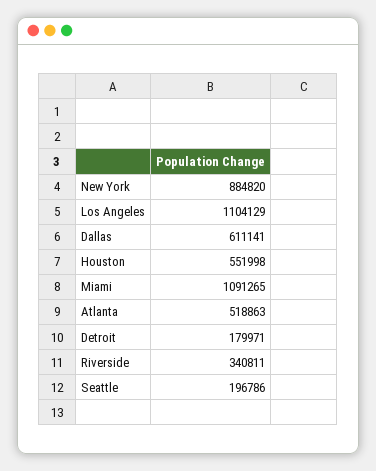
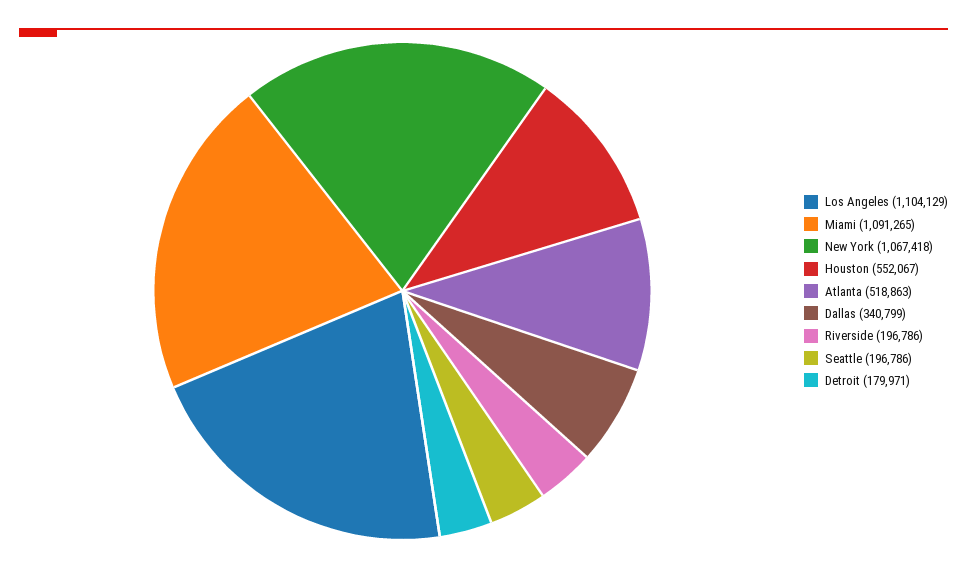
New York: 884820 -> 1067418
Dallas: 611141 -> 340799
Houston: 551998 -> 552067
Riverside: 340811 -> 196786

